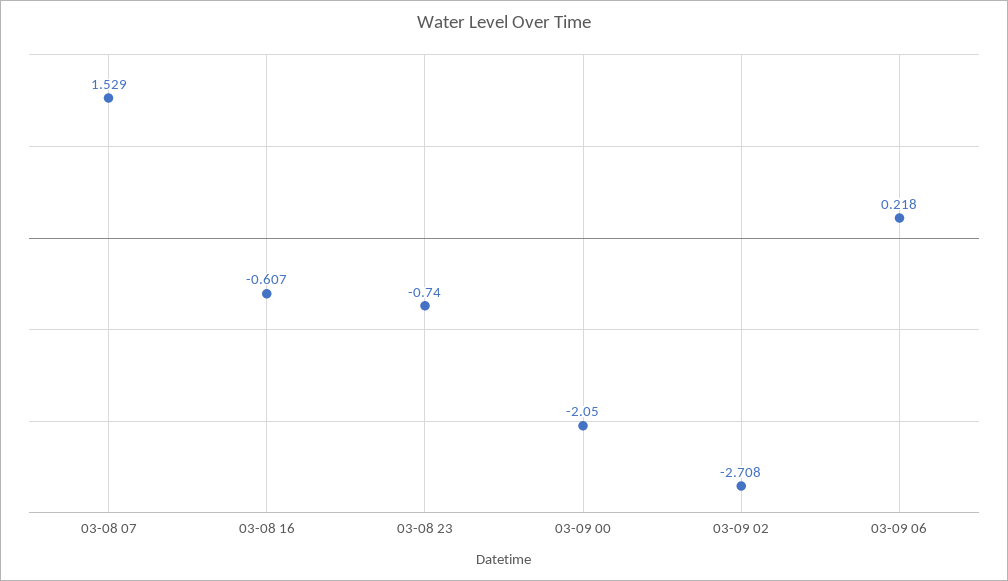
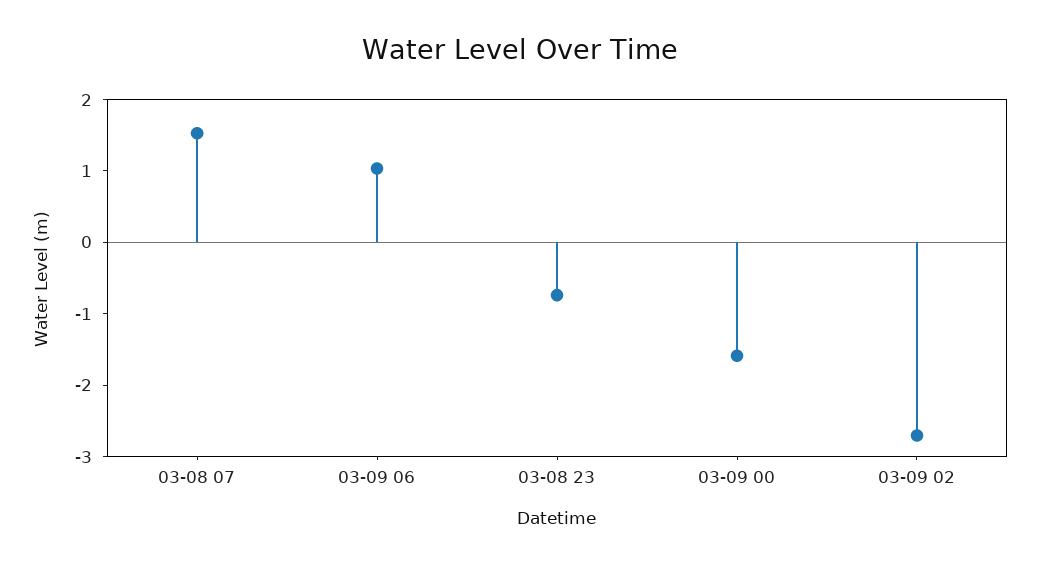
03-08 16: -0.607 -> none
03-09 00: -2.05 -> -1.6
03-09 06: 0.218 -> 1

